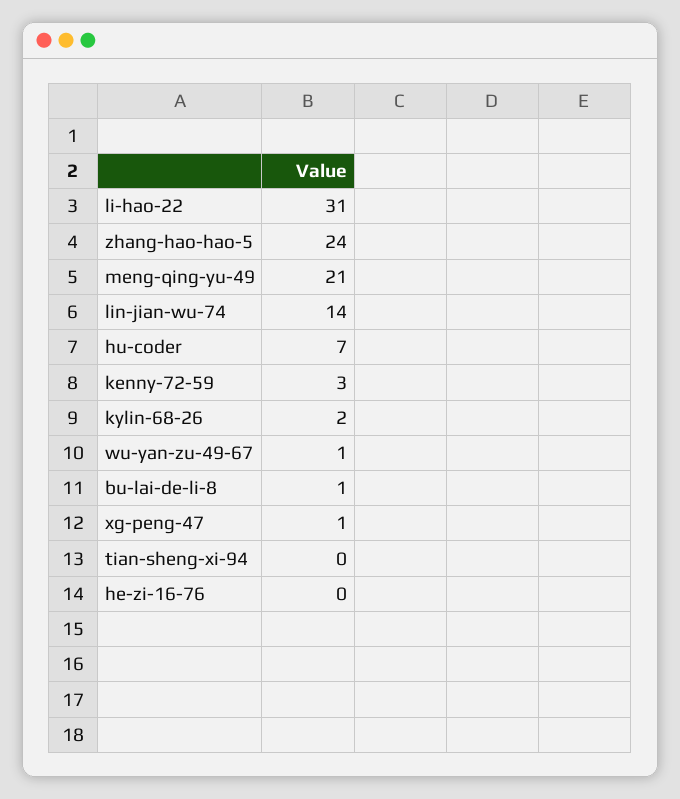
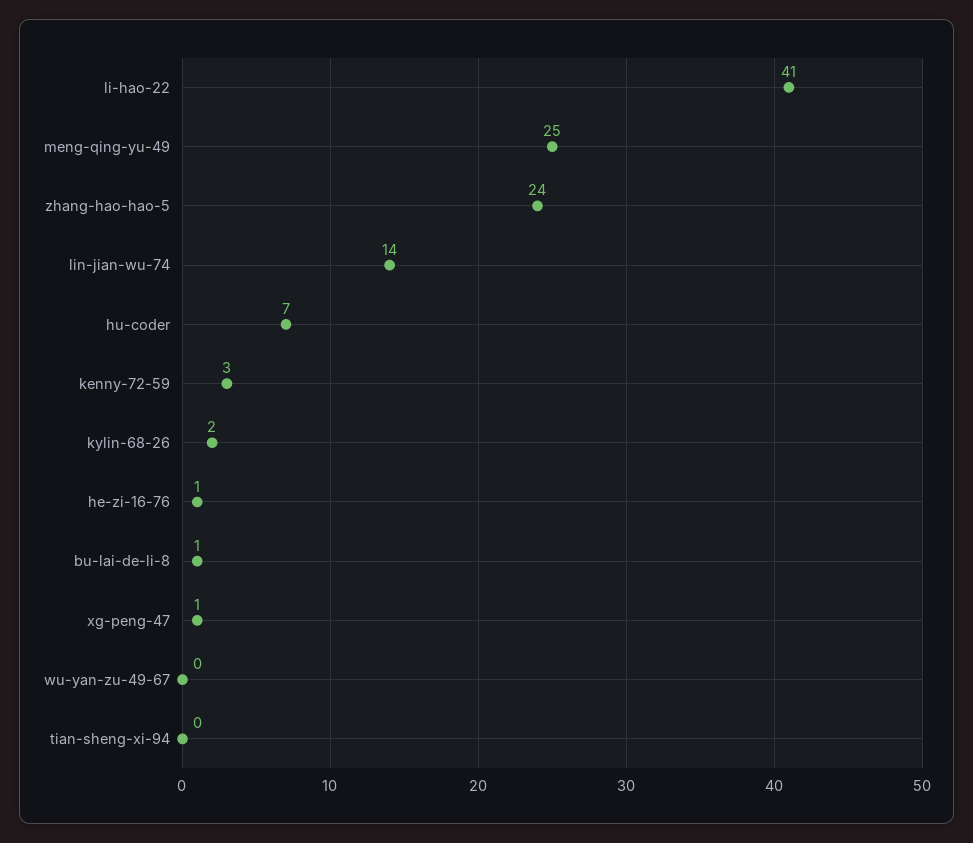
li-hao-22: 31 -> 41
meng-qing-yu-49: 21 -> 25
wu-yan-zu-49-67: 1 -> 0
he-zi-16-76: 0 -> 1

